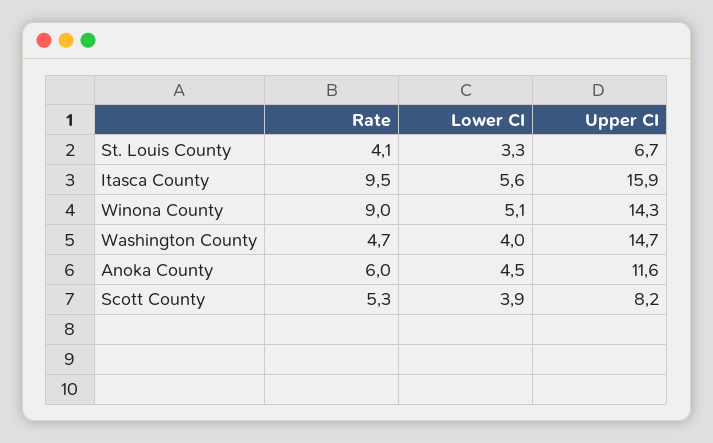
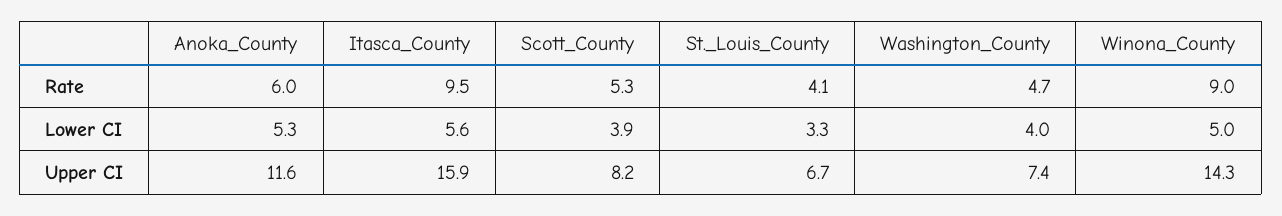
Lower CI, Winona County: 5.1 -> 5
Upper CI, Washington County: 14.7 -> 7.4
Lower CI, Anoka County: 4.5 -> 5.3

